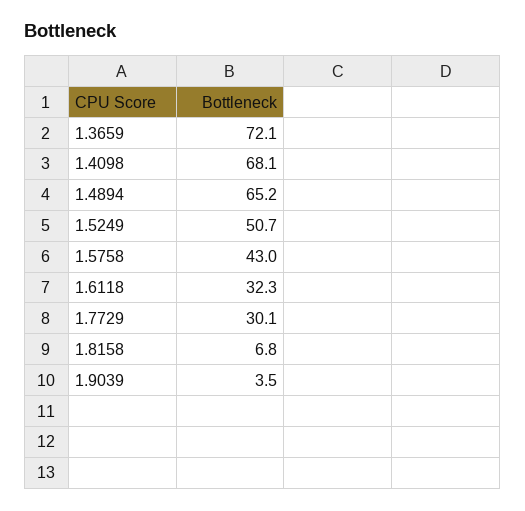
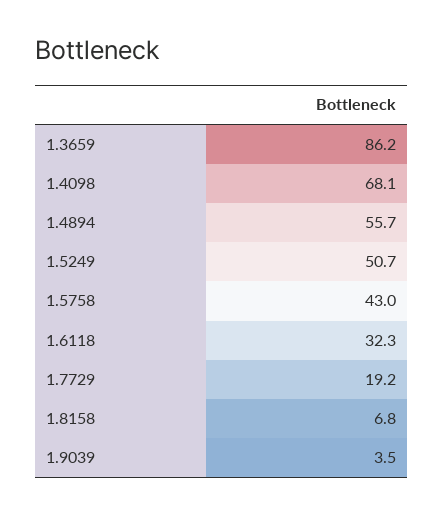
1.3659: 72.1 -> 86.2
1.4894: 65.2 -> 55.7
1.7729: 30.1 -> 19.2

